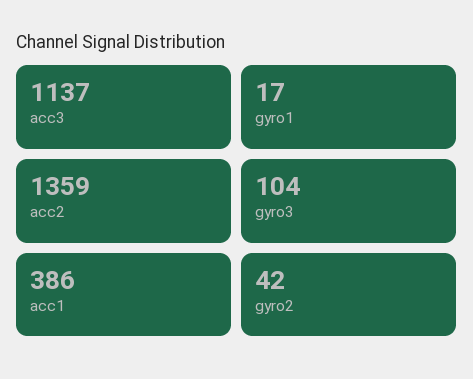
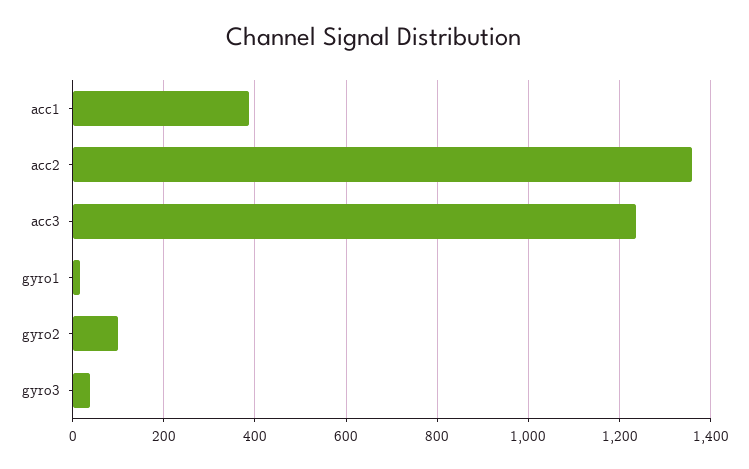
acc3: 1137 -> 1240
gyro3: 104 -> 40
gyro2: 42 -> 100

